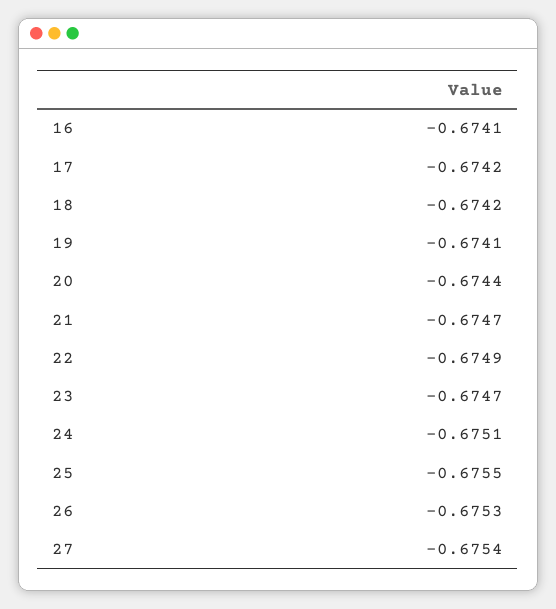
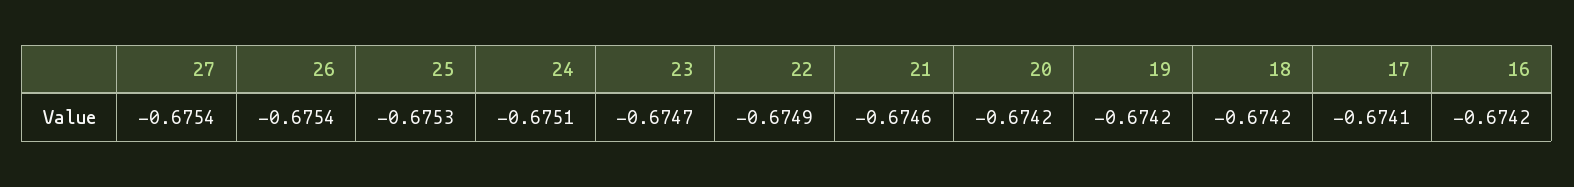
16: -0.6741 -> -0.6742
17: -0.6742 -> -0.6741
19: -0.6741 -> -0.6742
20: -0.6744 -> -0.6742
21: -0.6747 -> -0.6746
25: -0.6755 -> -0.6753
26: -0.6753 -> -0.6754

